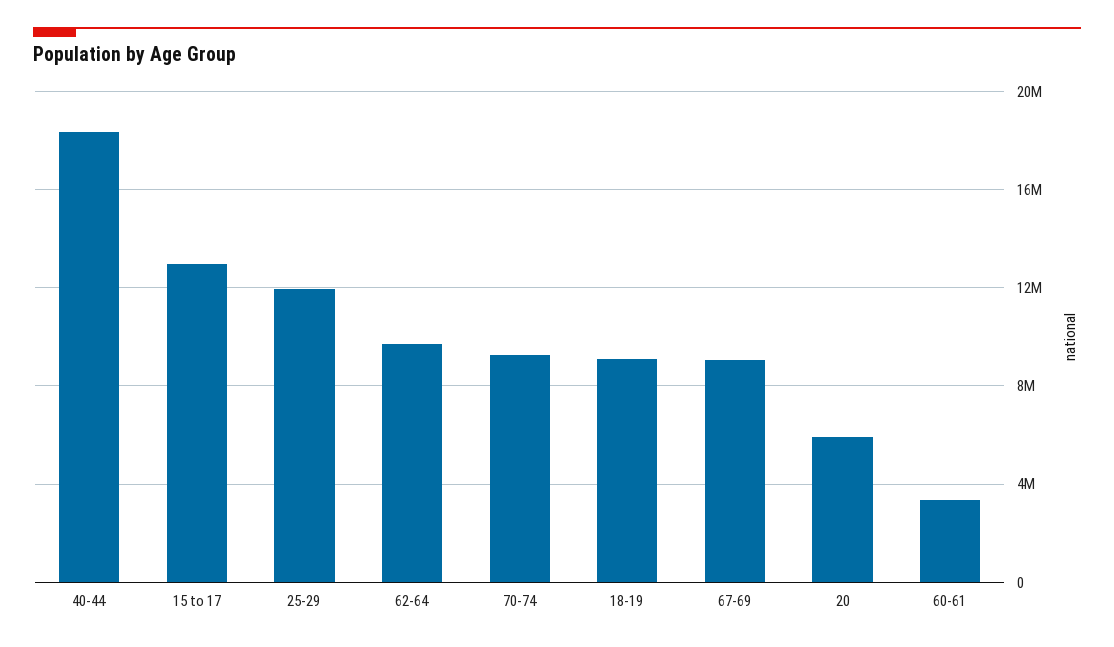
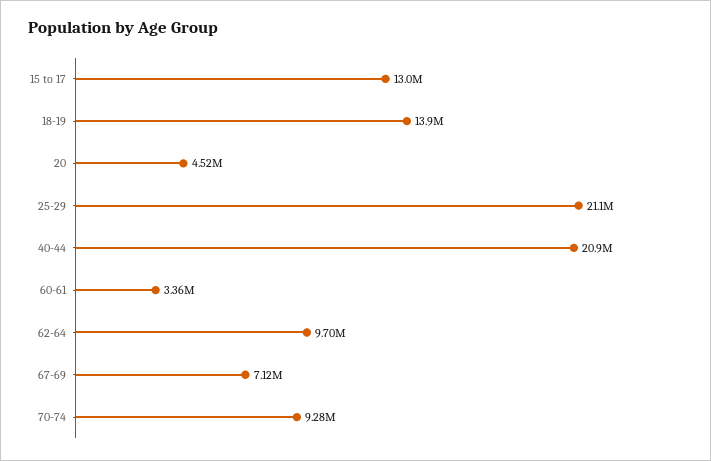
40-44: 18500000 -> 20900000
25-29: 12000000 -> 21100000
18-19: 9000000 -> 13900000
67-69: 9000000 -> 7120000
20: 6000000 -> 4520000

